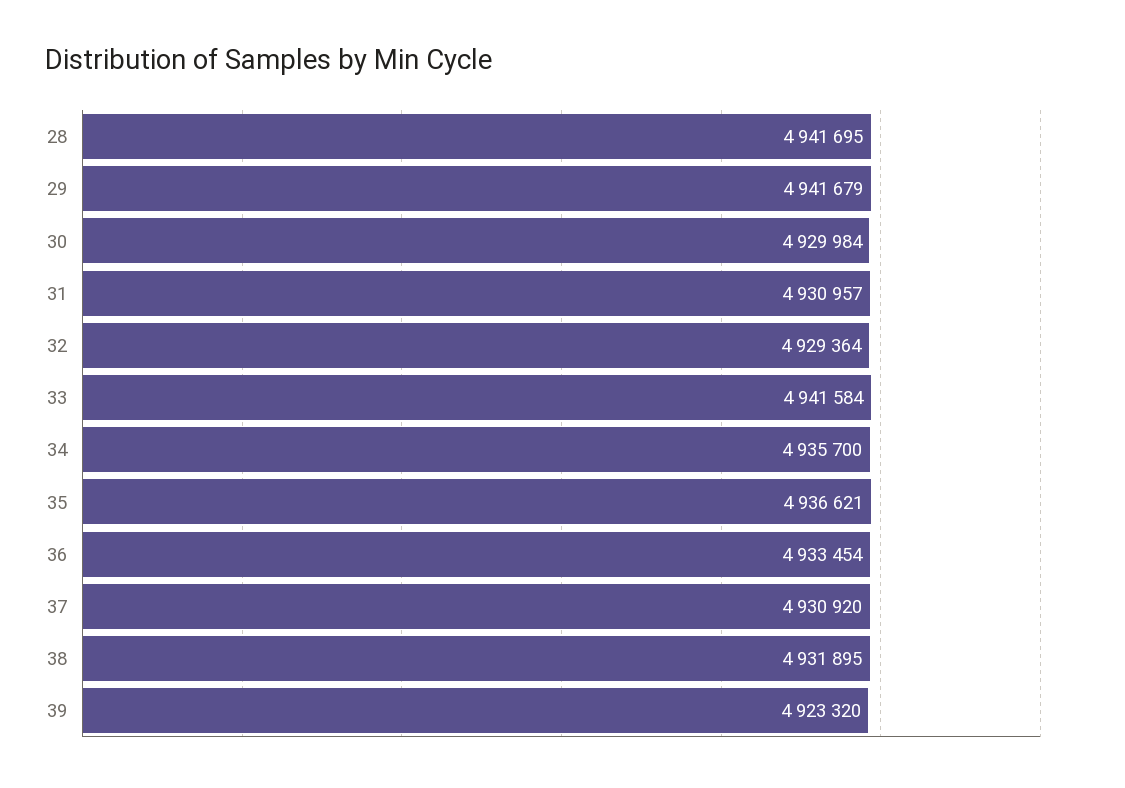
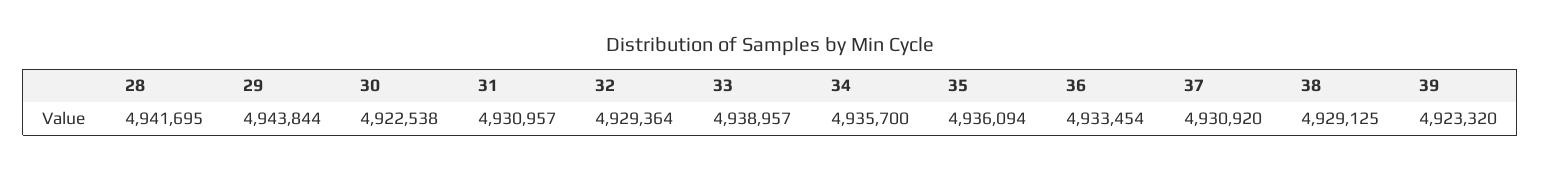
29: 4941679 -> 4943844
30: 4929984 -> 4922538
33: 4941584 -> 4938957
35: 4936621 -> 4936094
38: 4931895 -> 4929125

